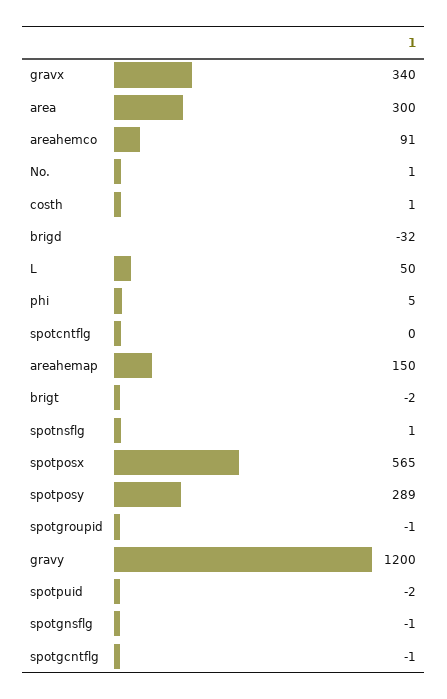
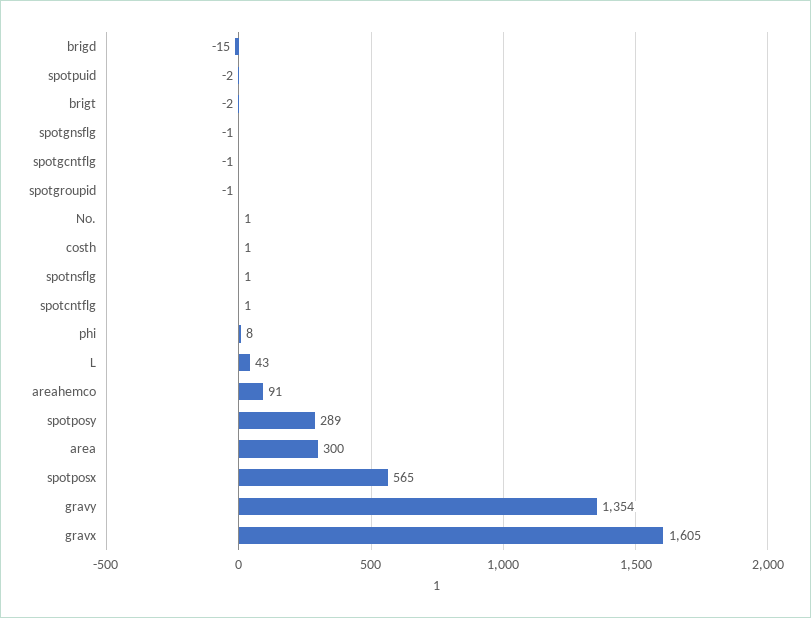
gravx: 340 -> 1605
brigd: -32 -> -15
L: 50 -> 43
phi: 5 -> 8
spotcntflg: 0 -> 1
areahemap: 150 -> none
gravy: 1200 -> 1354

